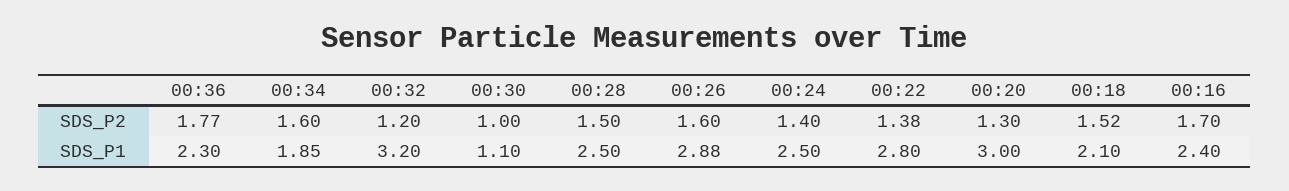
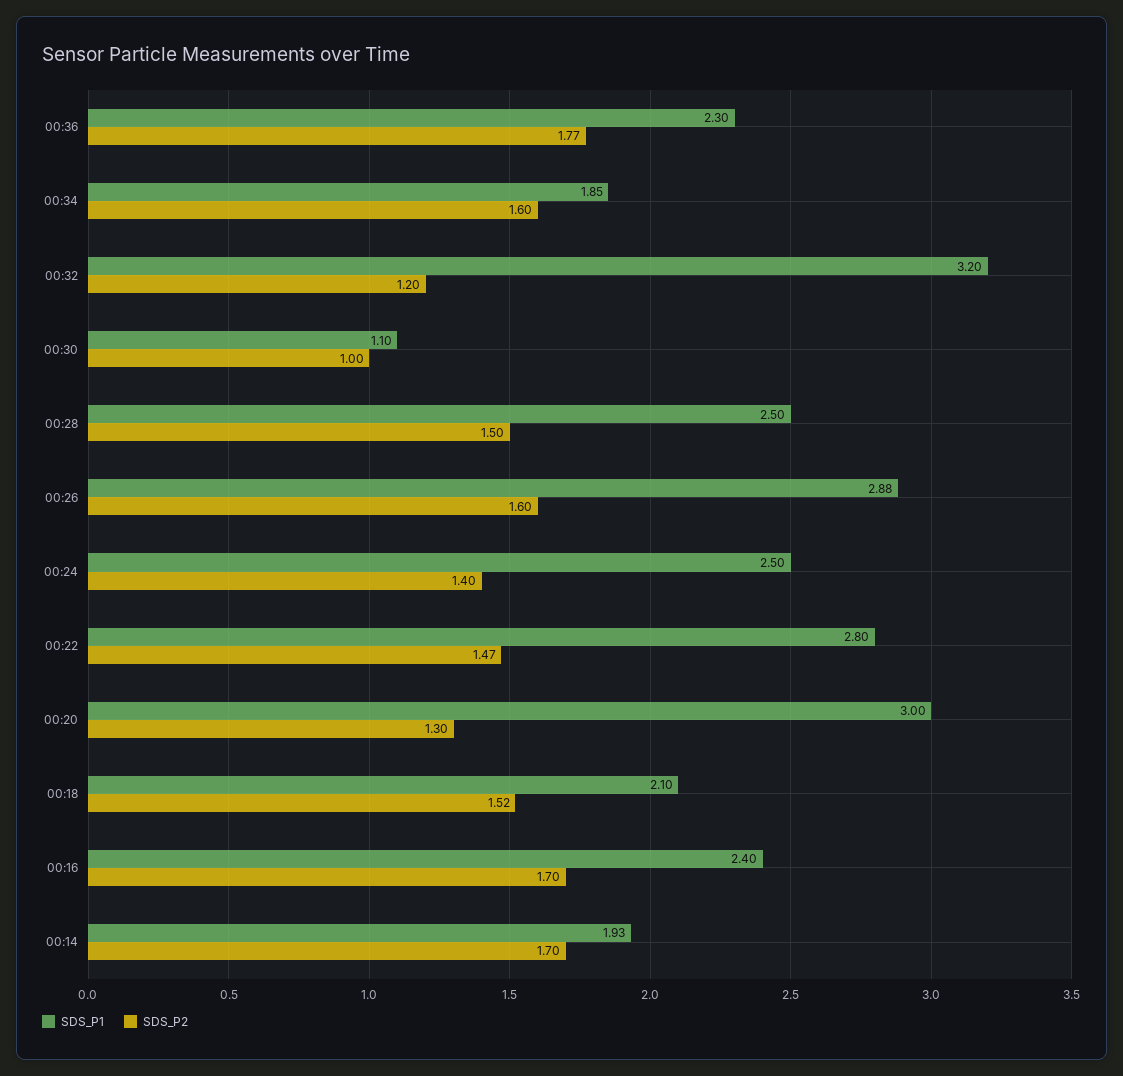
SDS_P2, 00:22: 1.38 -> 1.47
SDS_P1, 00:14: none -> 1.93
SDS_P2, 00:14: none -> 1.7

